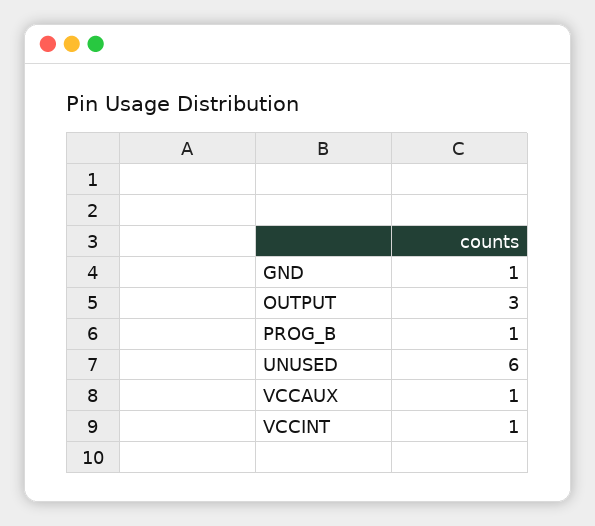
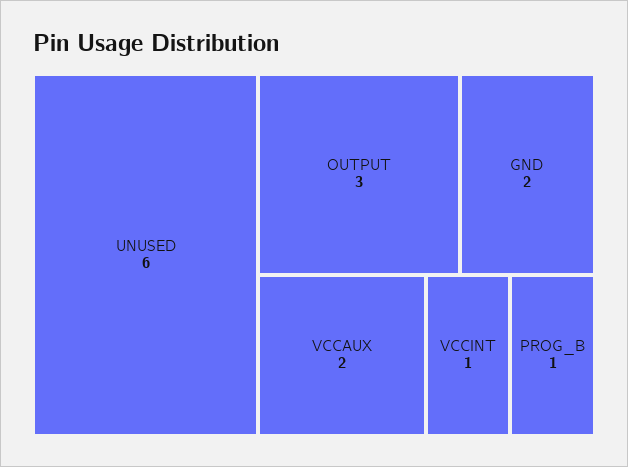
GND: 1 -> 2
VCCAUX: 1 -> 2

